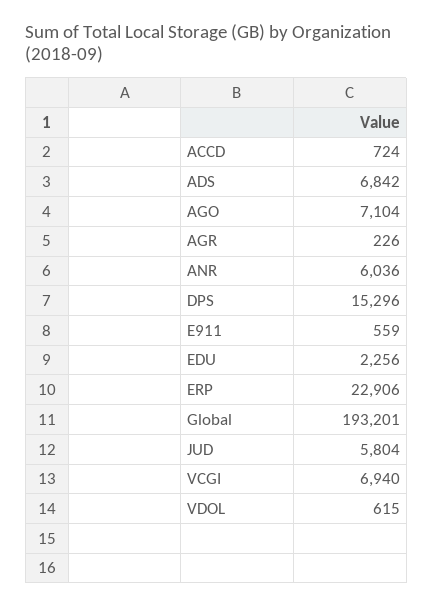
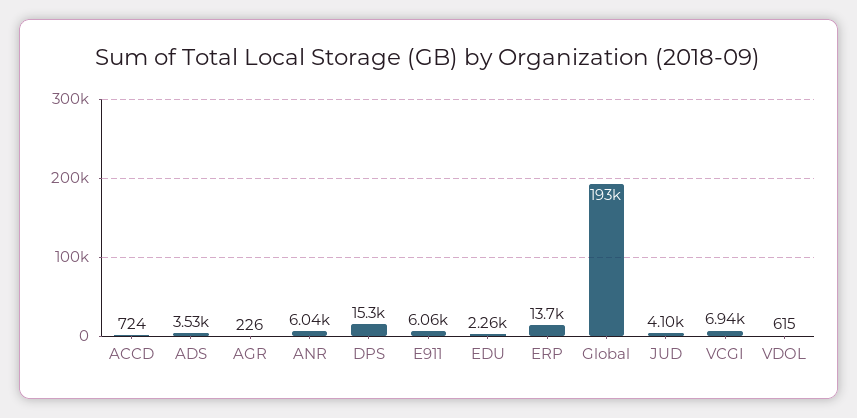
ADS: 6842 -> 3530
AGO: 7104 -> none
E911: 559 -> 6060
ERP: 22906 -> 13700
JUD: 5804 -> 4100

